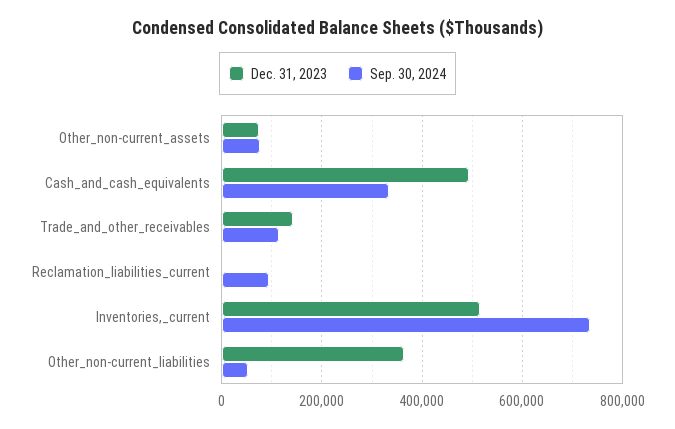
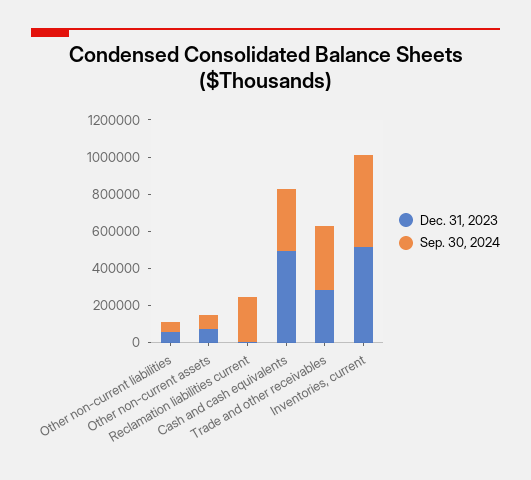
Dec. 31, 2023, Trade_and_other_receivables: 140000 -> 300000
Sep. 30, 2024, Trade_and_other_receivables: 120000 -> 350000
Sep. 30, 2024, Reclamation_liabilities_current: 100000 -> 250000
Sep. 30, 2024, Inventories,_current: 740000 -> 500000
Dec. 31, 2023, Other_non-current_liabilities: 360000 -> 50000

